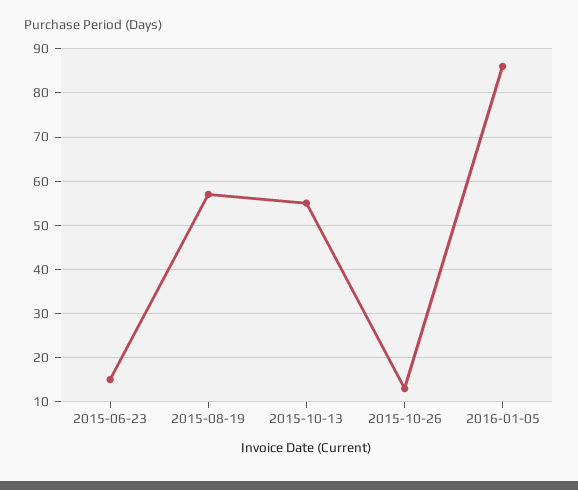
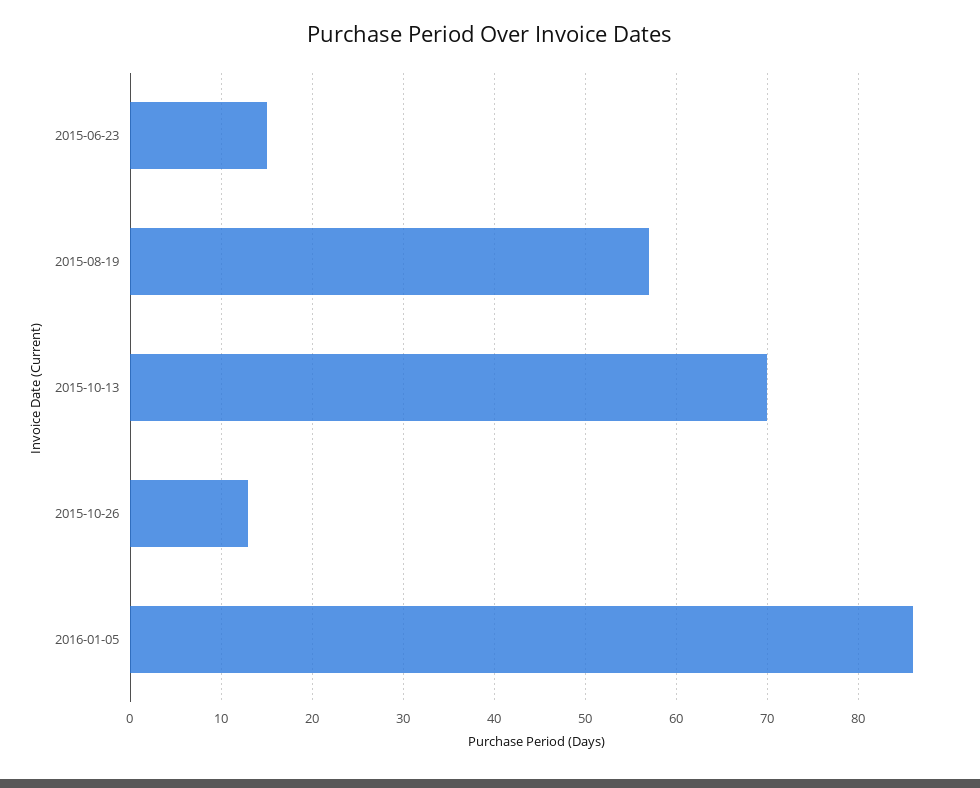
2015-10-13: 55 -> 70

